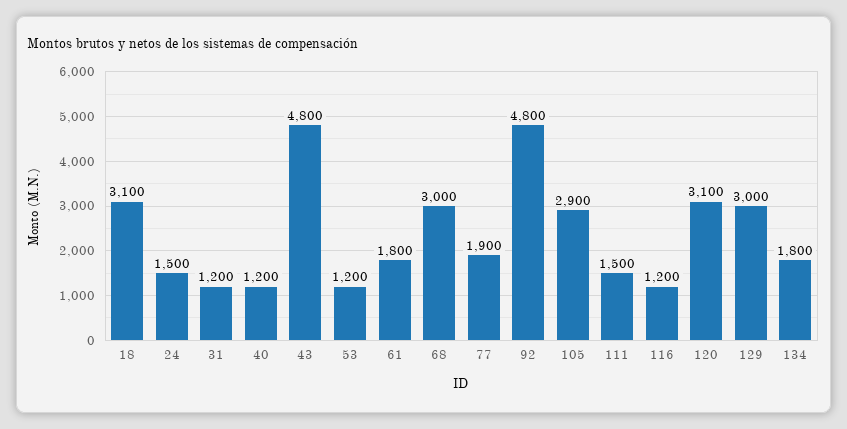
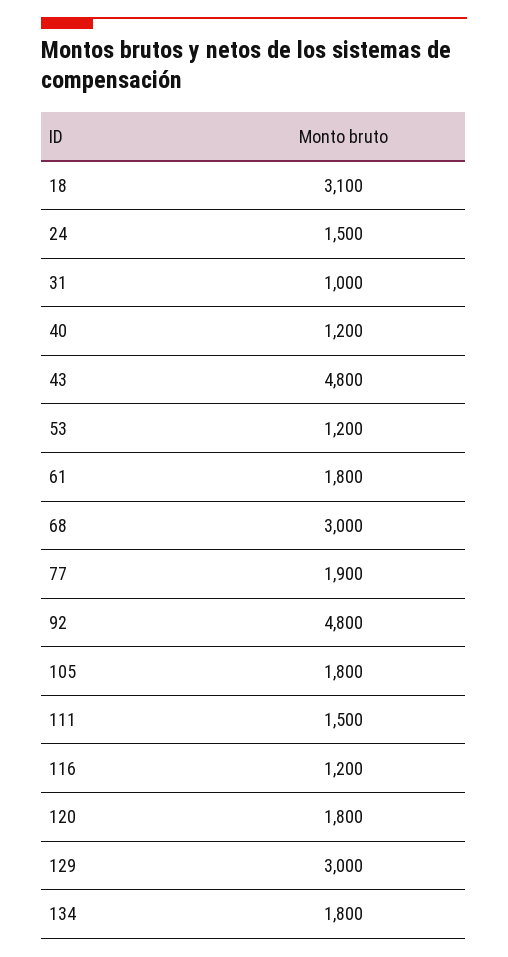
31: 1200 -> 1000
105: 2900 -> 1800
120: 3100 -> 1800

